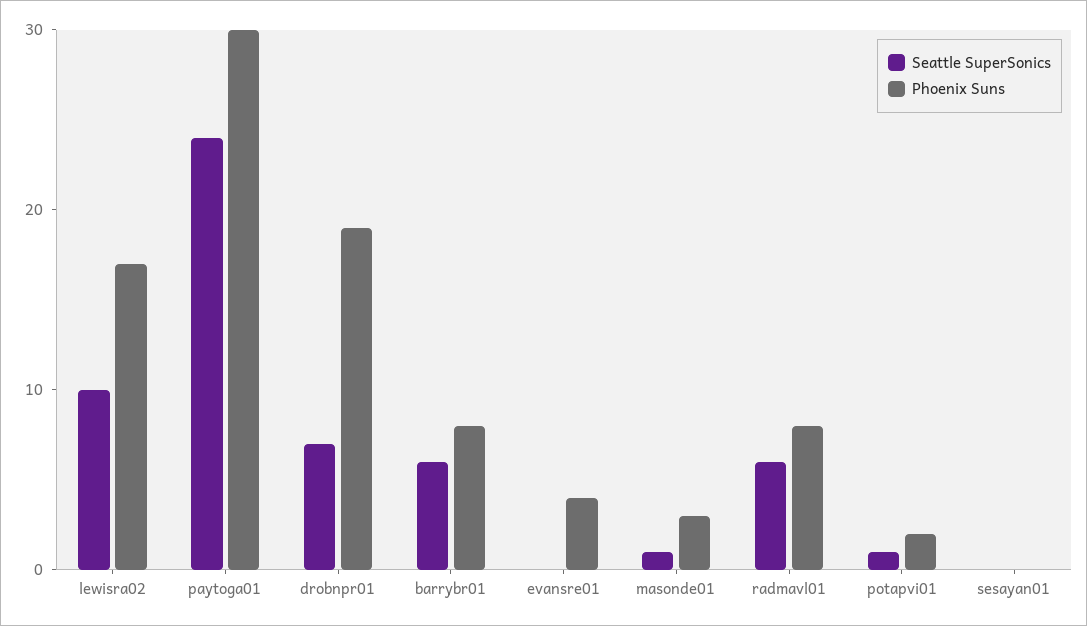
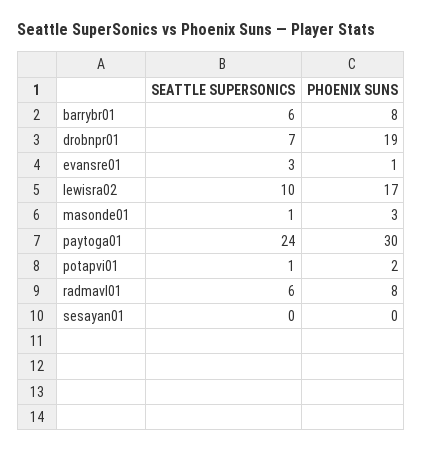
Seattle SuperSonics, evansre01: 0 -> 3
Phoenix Suns, evansre01: 4 -> 1

